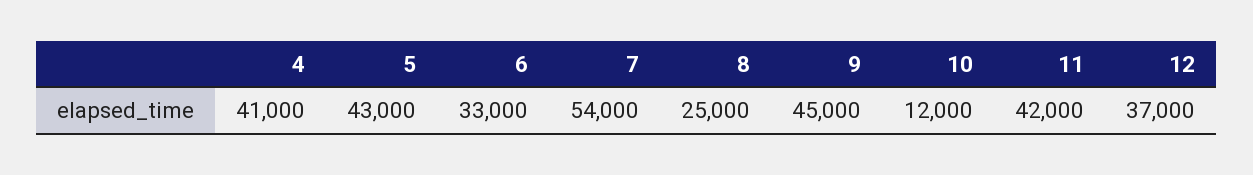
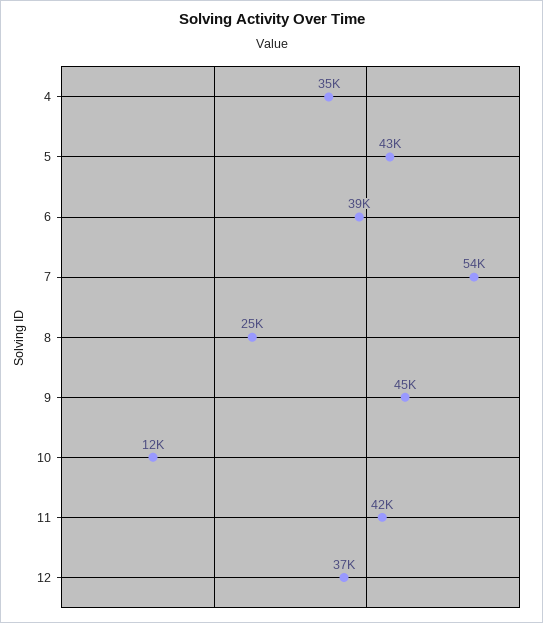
4: 41000 -> 35000
6: 33000 -> 39000

